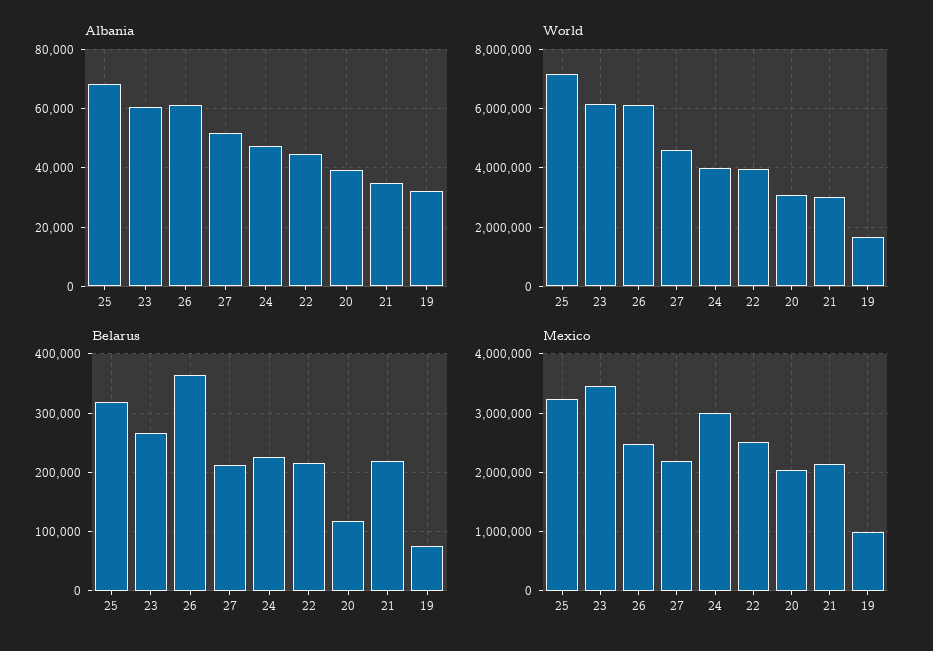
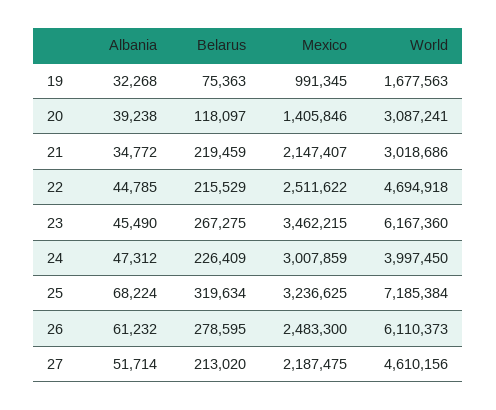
Albania, 23: 60000 -> 45490
World, 22: 4000000 -> 4694918
Belarus, 26: 360000 -> 278595
Mexico, 20: 2000000 -> 1405846

